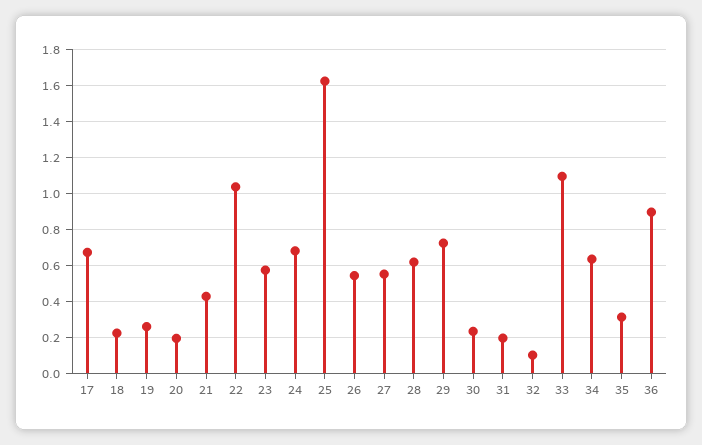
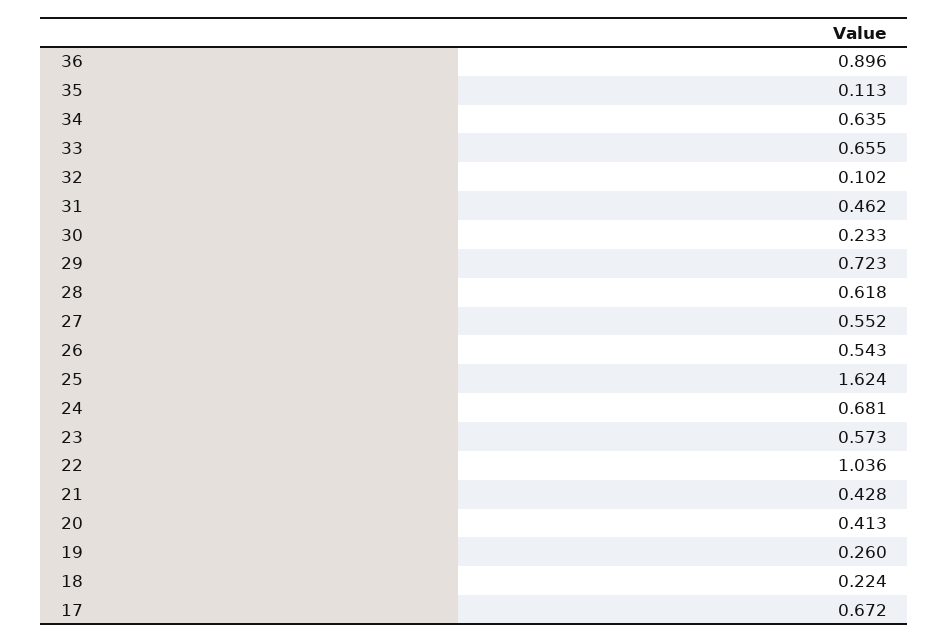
20: 0.2 -> 0.413
31: 0.2 -> 0.462
33: 1.1 -> 0.655
35: 0.3 -> 0.113

